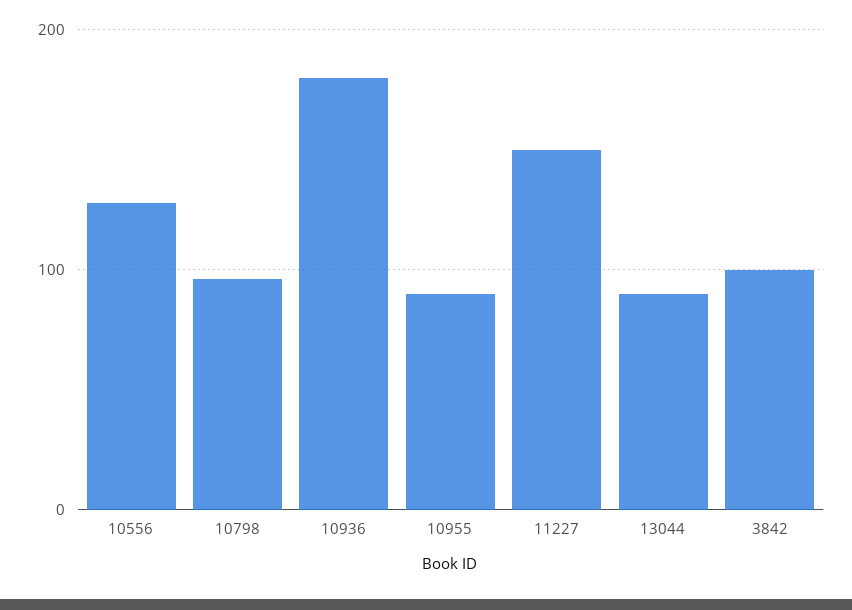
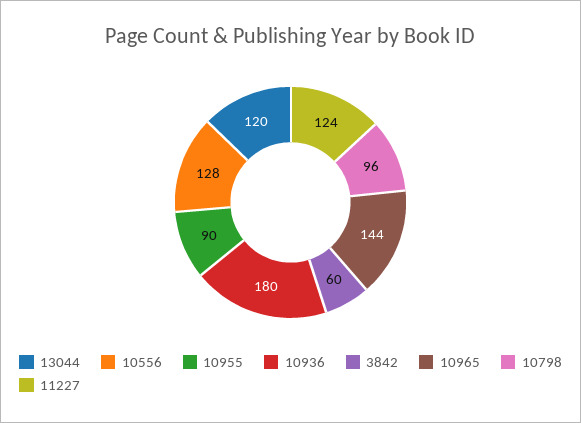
11227: 150 -> 124
13044: 90 -> 120
3842: 100 -> 60
10965: none -> 144

